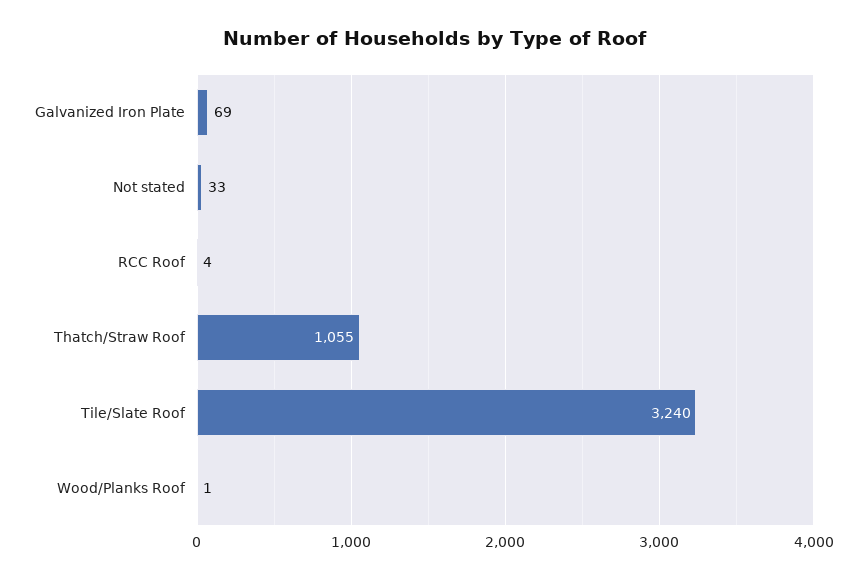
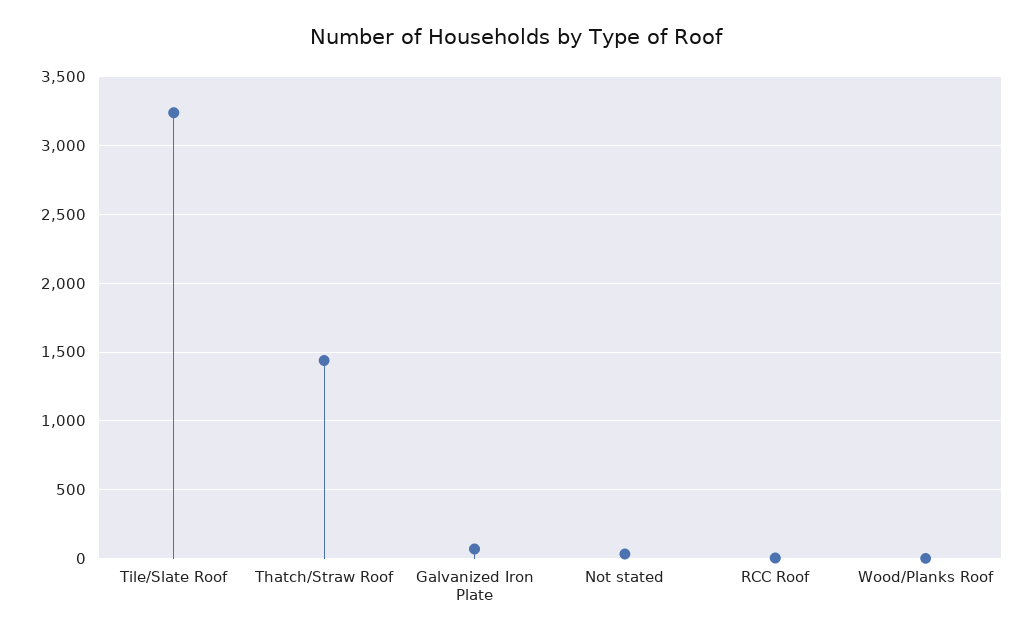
Thatch/Straw Roof: 1055 -> 1450

